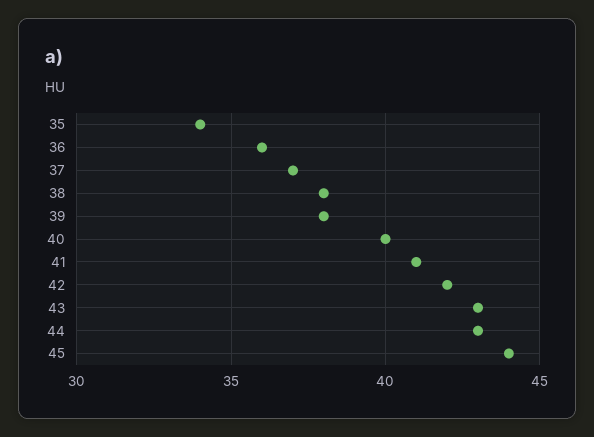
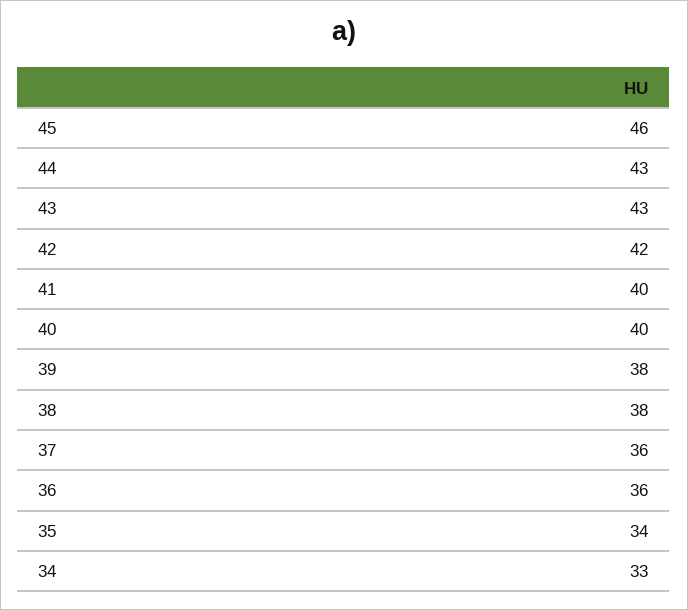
37: 37 -> 36
41: 41 -> 40
45: 44 -> 46
34: none -> 33

